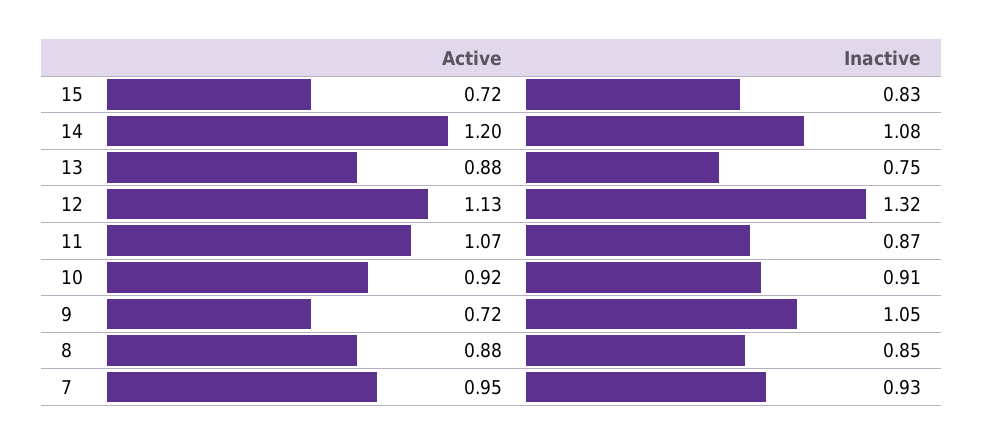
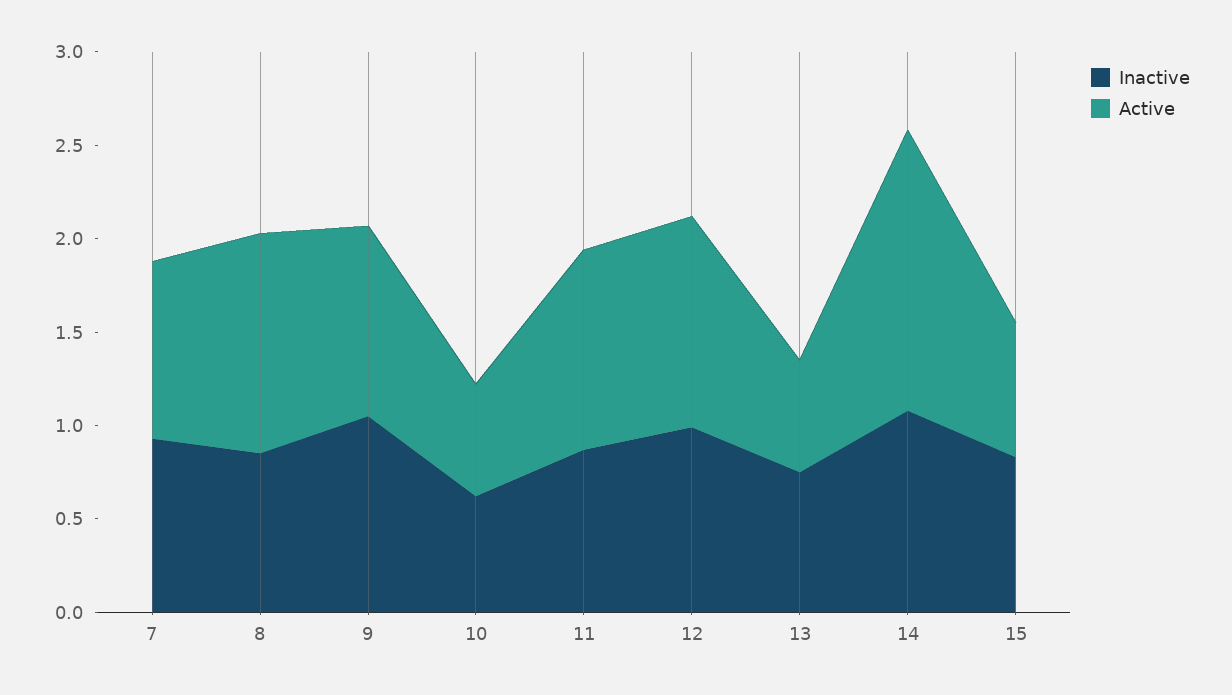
Active, 14: 1.2 -> 1.5
Active, 13: 0.88 -> 0.6
Inactive, 12: 1.32 -> 1
Active, 10: 0.92 -> 0.6
Inactive, 10: 0.91 -> 0.6
Active, 9: 0.72 -> 1
Active, 8: 0.88 -> 1.2

